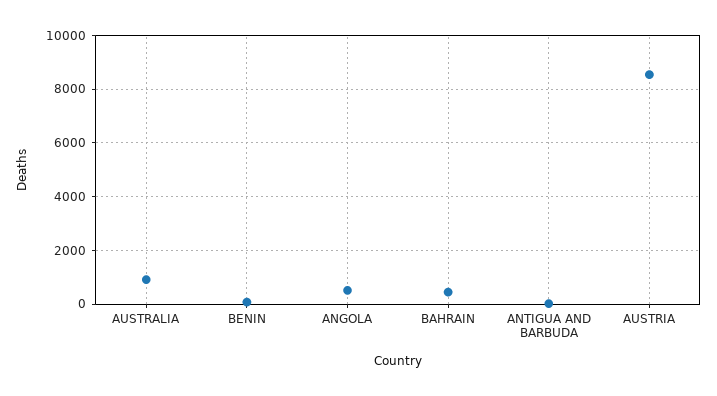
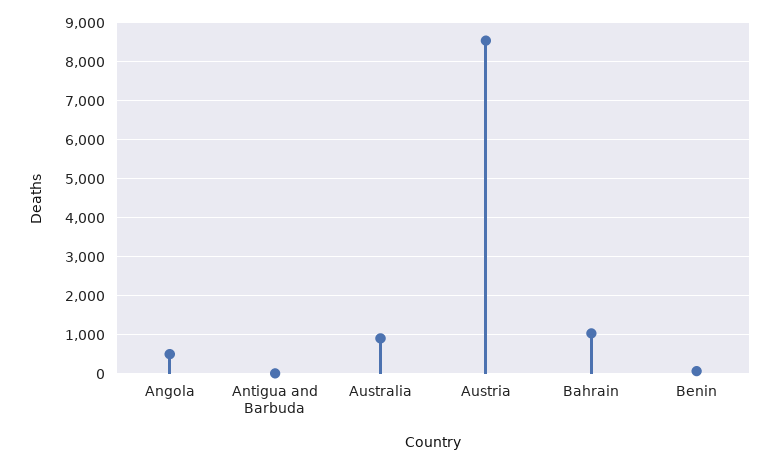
BAHRAIN: 500 -> 1000

